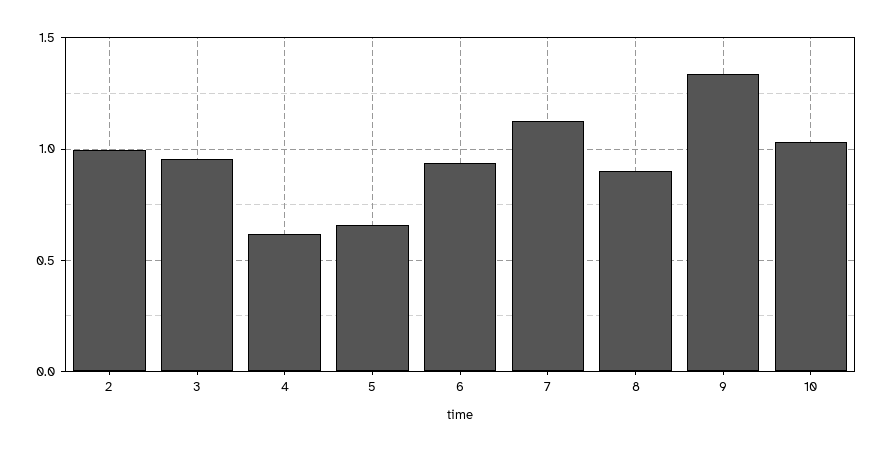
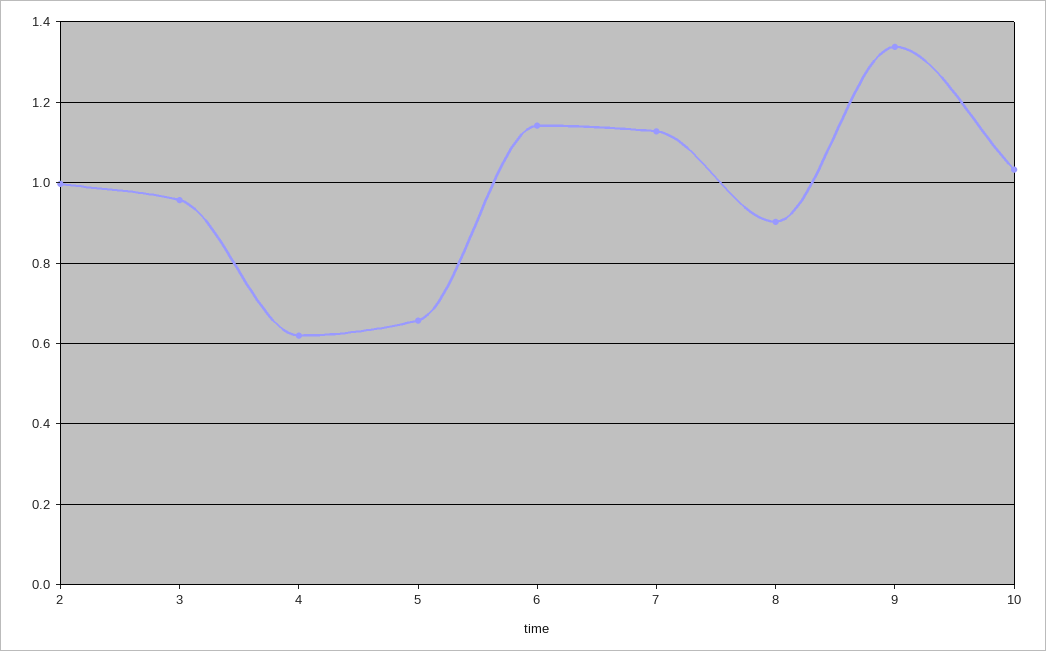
6: 0.95 -> 1.14

